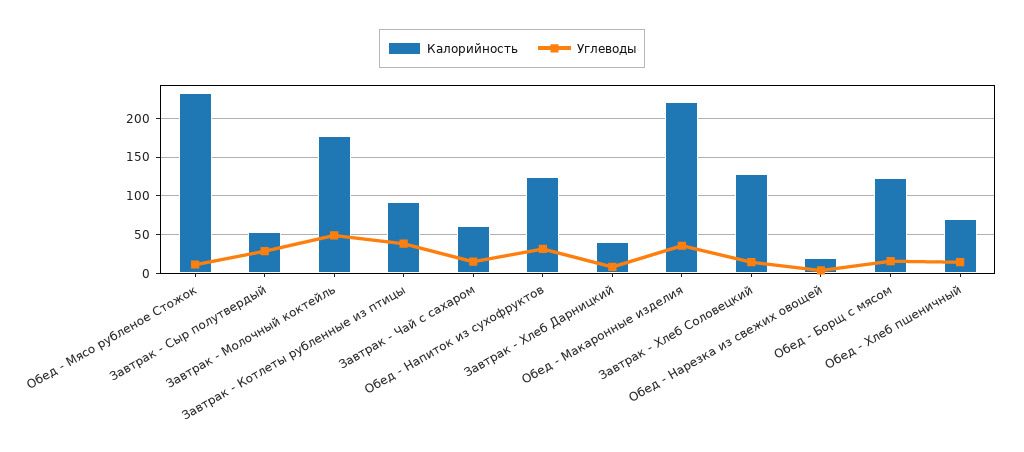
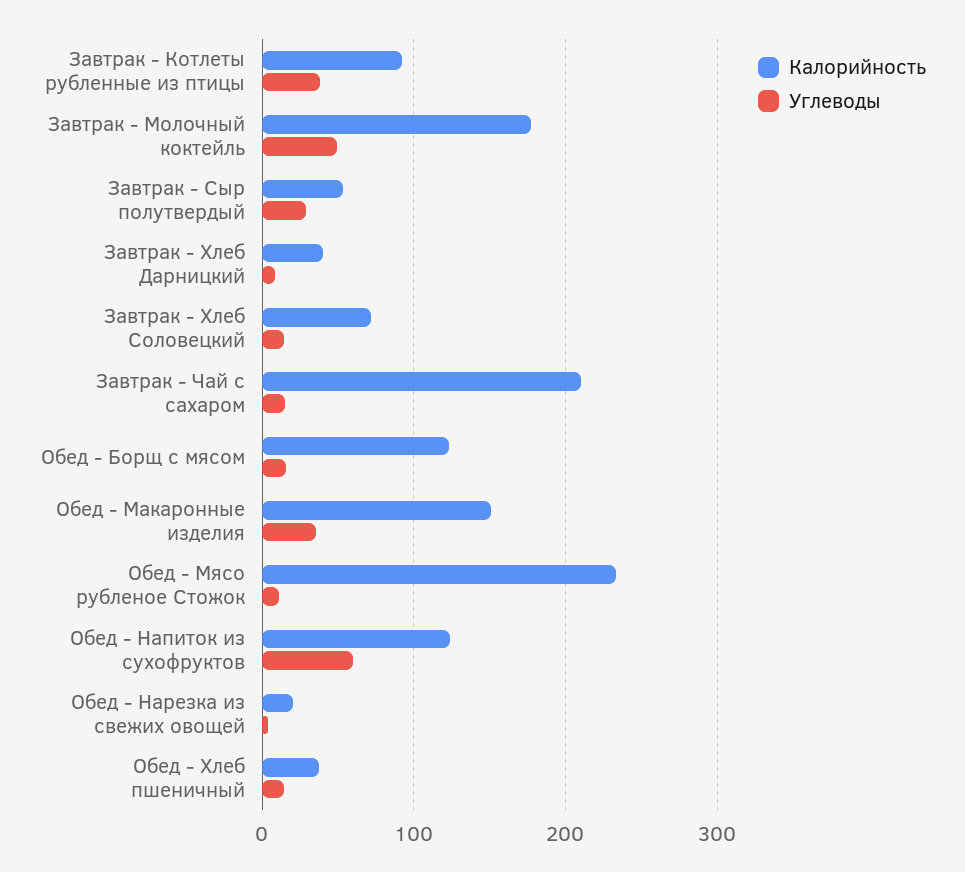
Калорийность, Завтрак - Чай с сахаром: 60 -> 210
Углеводы, Обед - Напиток из сухофруктов: 30 -> 60
Калорийность, Обед - Макаронные изделия: 220 -> 150
Калорийность, Завтрак - Хлеб Соловецкий: 130 -> 70
Калорийность, Обед - Хлеб пшеничный: 70 -> 40

